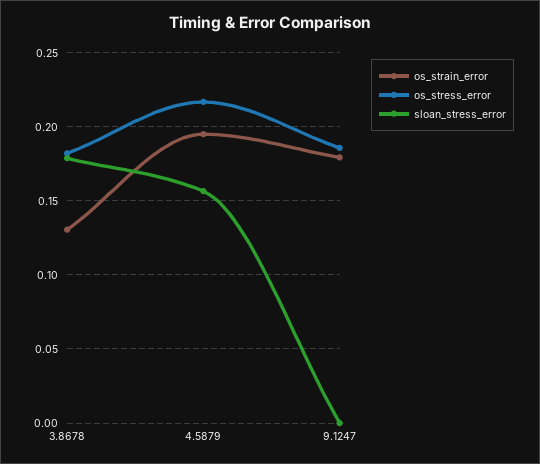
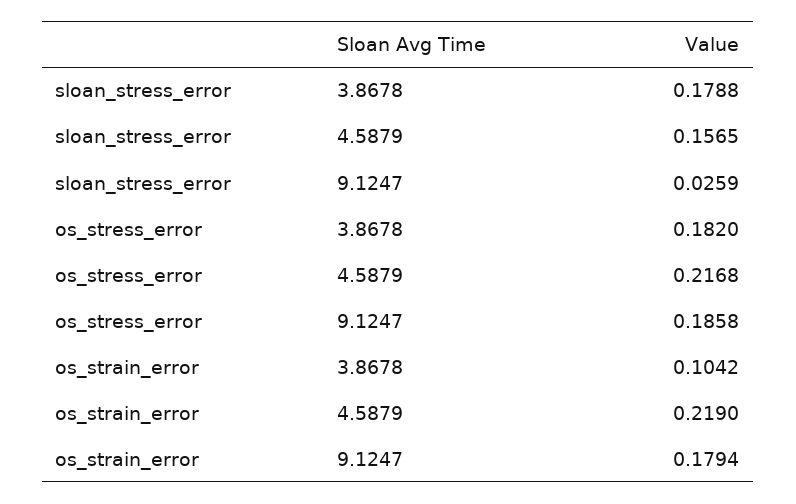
os_strain_error, 3.8678: 0.13 -> 0.1042
os_strain_error, 4.5879: 0.195 -> 0.219
sloan_stress_error, 9.1247: 0 -> 0.0259

